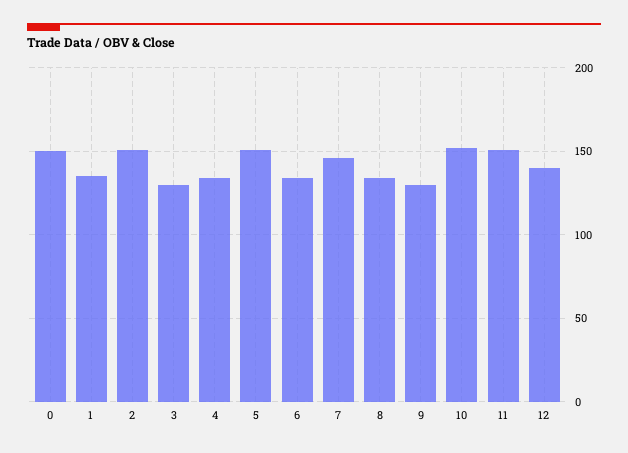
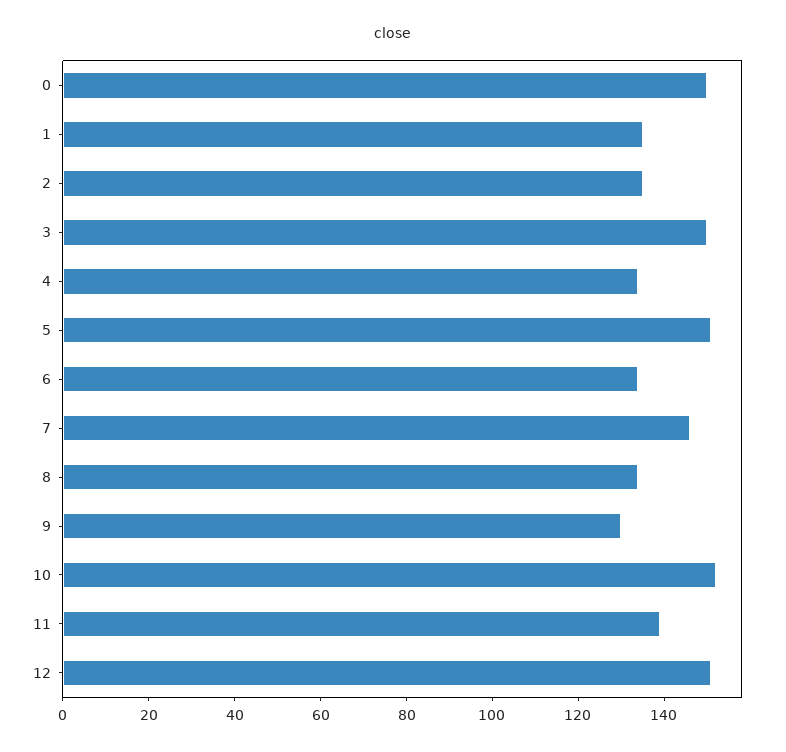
2: 150 -> 135
3: 130 -> 150
11: 150 -> 140
12: 140 -> 150

